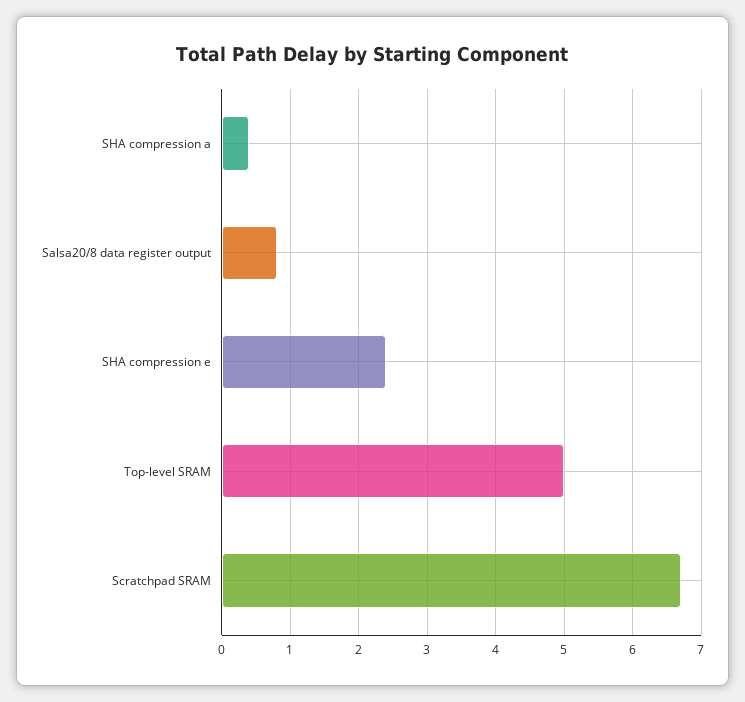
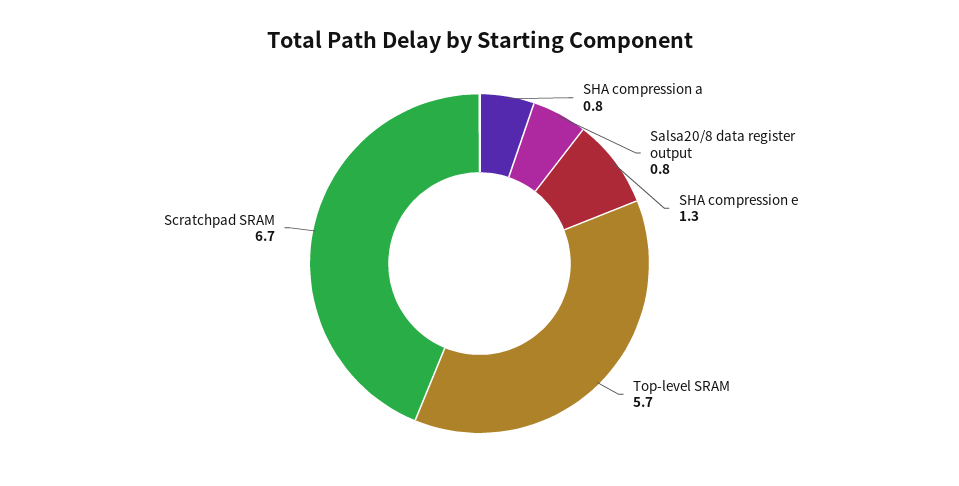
SHA compression a: 0.4 -> 0.8
SHA compression e: 2.4 -> 1.3
Top-level SRAM: 5 -> 5.7

